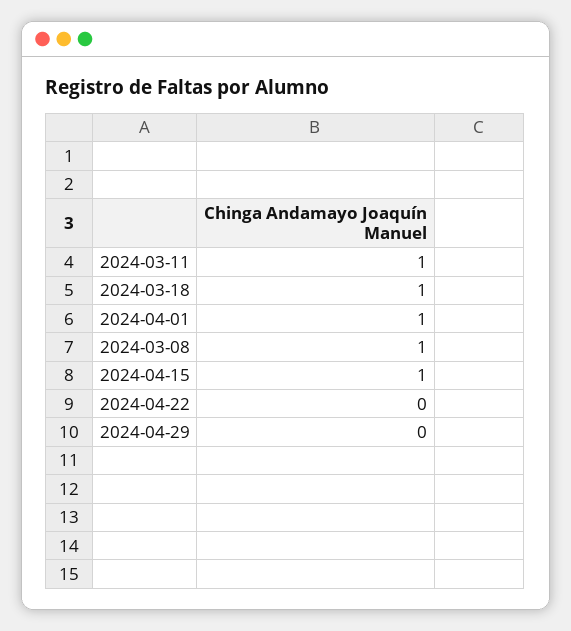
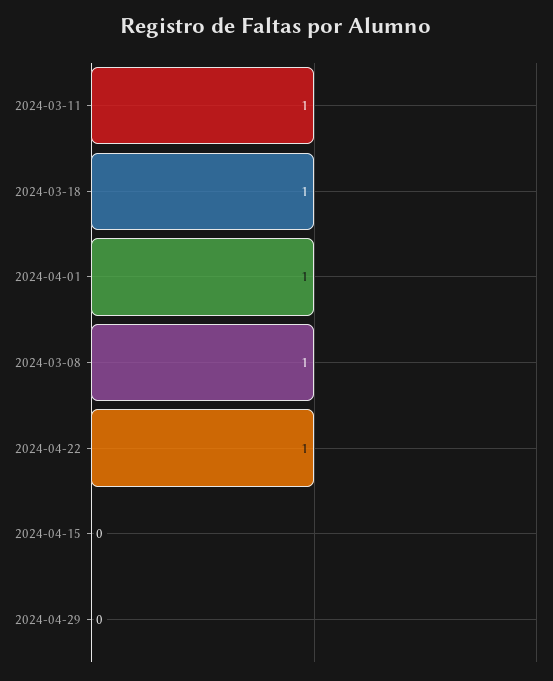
2024-04-15: 1 -> 0
2024-04-22: 0 -> 1

